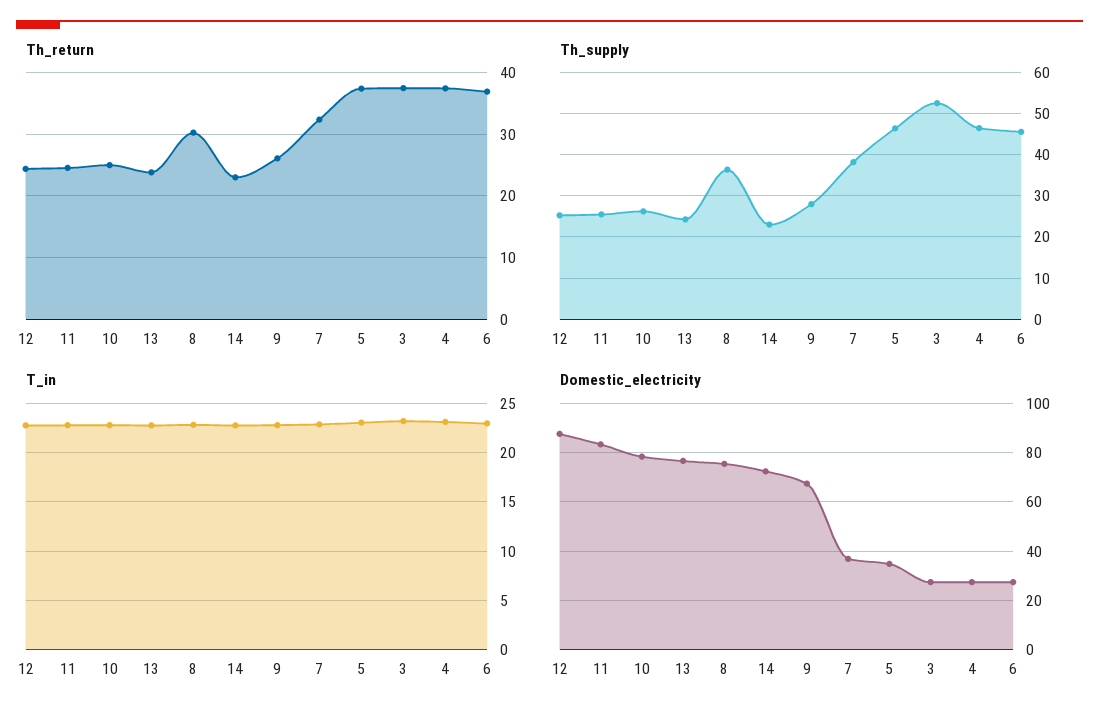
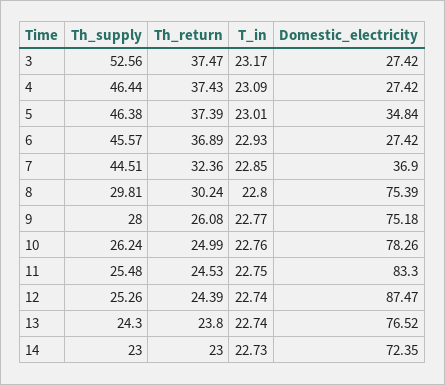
Th_supply, 8: 36 -> 29.81
Th_supply, 7: 38 -> 44.51
Domestic_electricity, 9: 67.5 -> 75.18

